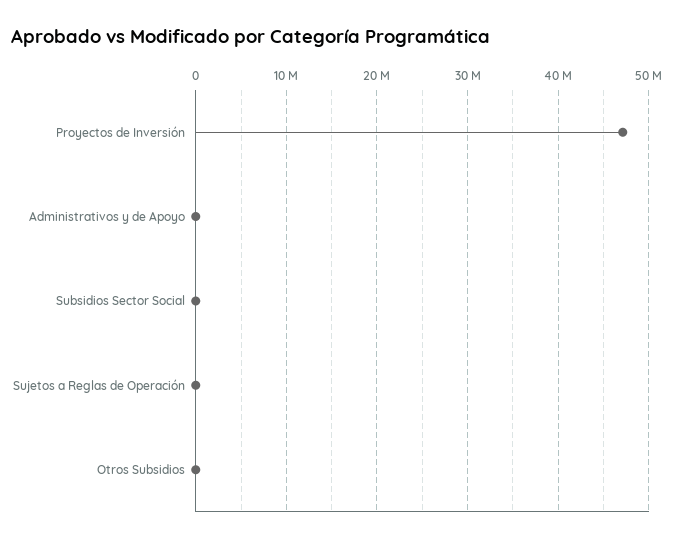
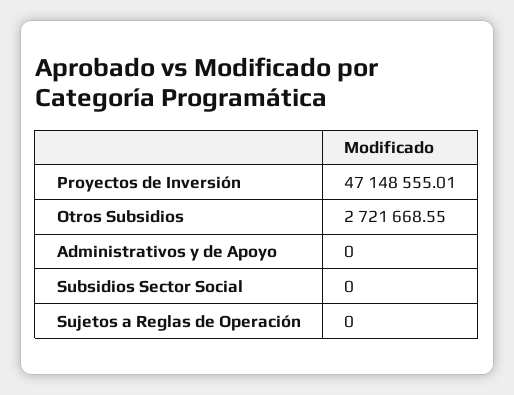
Otros Subsidios: 0 -> 2721668.55

